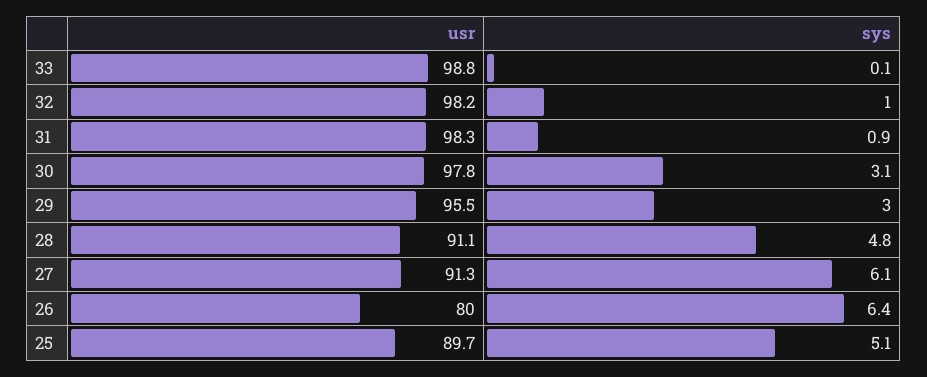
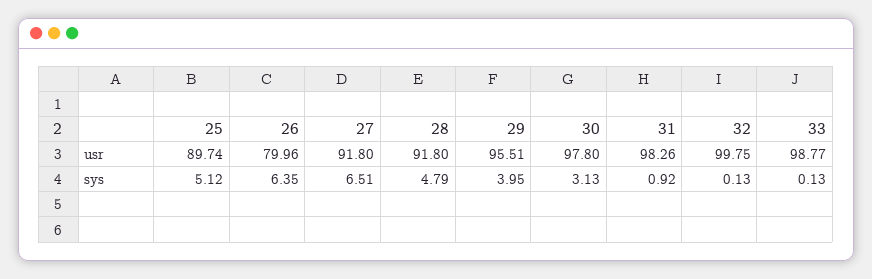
usr, 32: 98.2 -> 99.75
sys, 32: 1 -> 0.13
sys, 29: 3 -> 3.95
usr, 28: 91.1 -> 91.8
usr, 27: 91.3 -> 91.8
sys, 27: 6.1 -> 6.51

